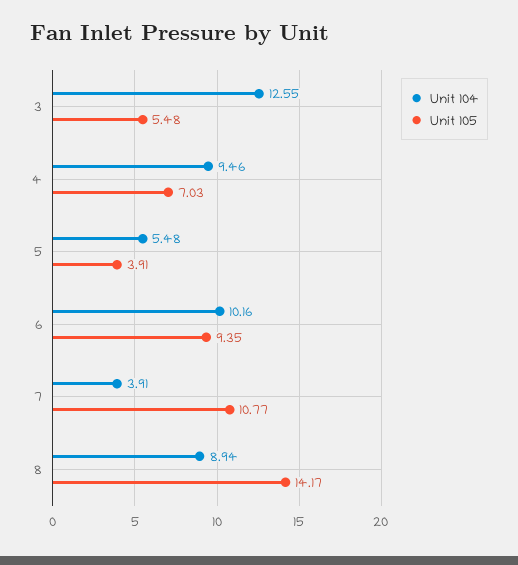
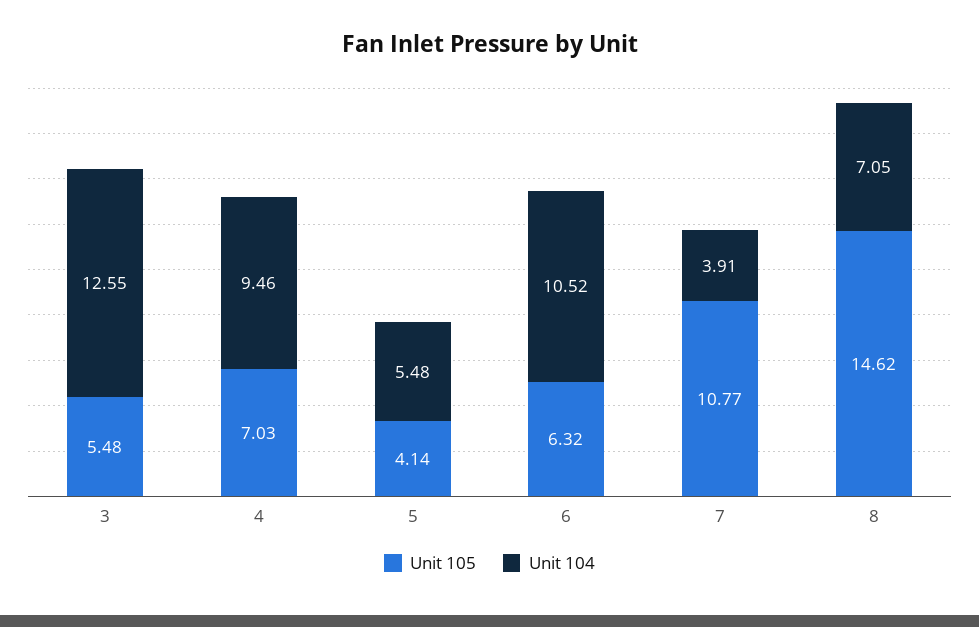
Unit 105, 5: 3.91 -> 4.14
Unit 104, 6: 10.16 -> 10.52
Unit 105, 6: 9.35 -> 6.32
Unit 104, 8: 8.94 -> 7.05
Unit 105, 8: 14.17 -> 14.62

